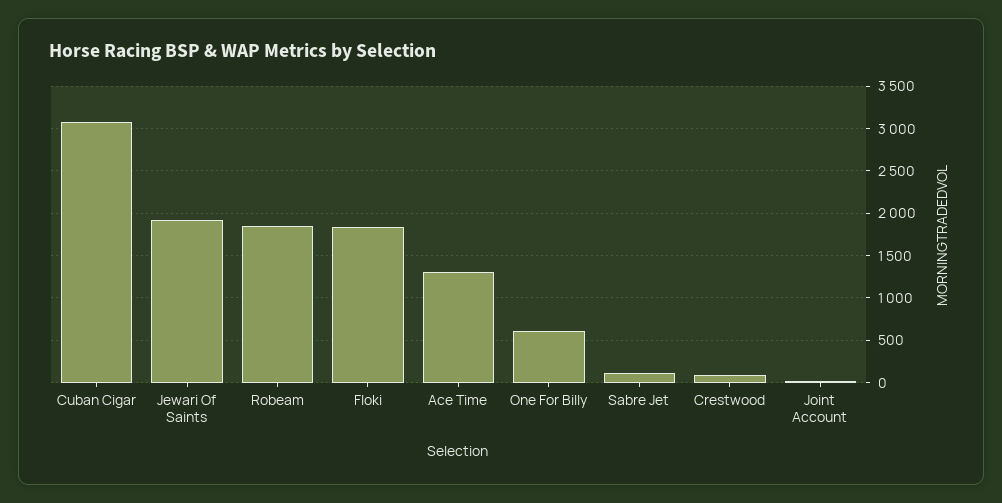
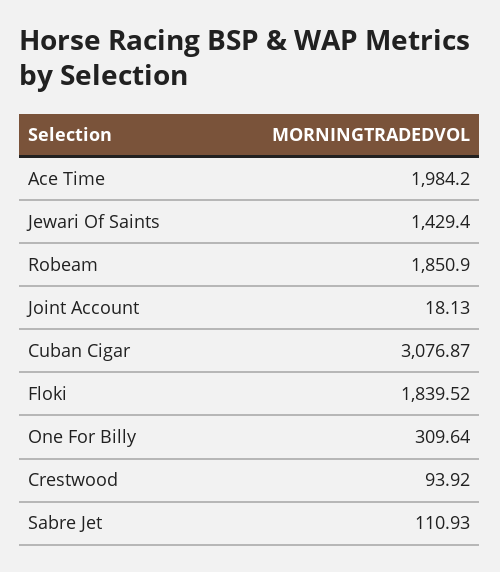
Jewari Of Saints: 1900 -> 1429.4
Ace Time: 1300 -> 1984.2
One For Billy: 600 -> 309.64

